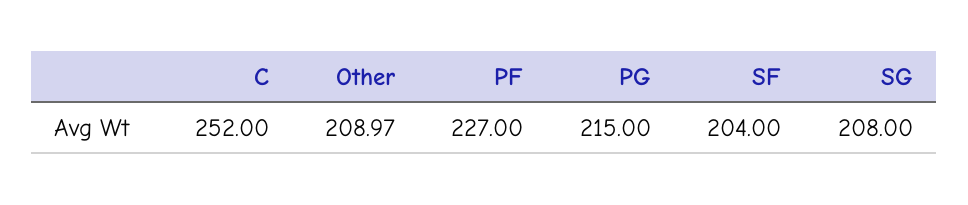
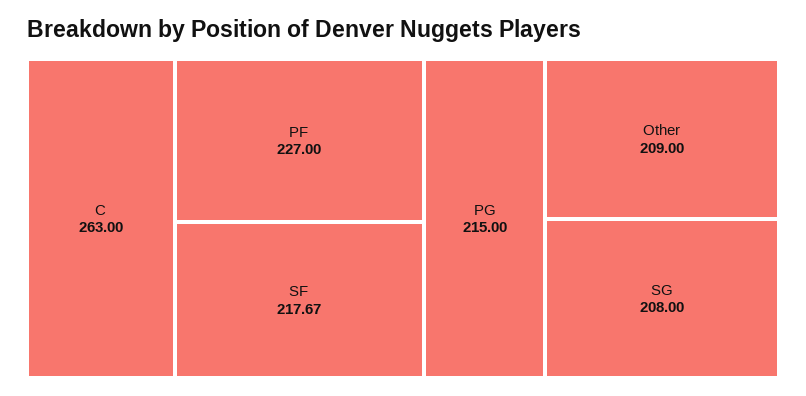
C: 252 -> 263
Other: 208.97 -> 209
SF: 204 -> 217.67

